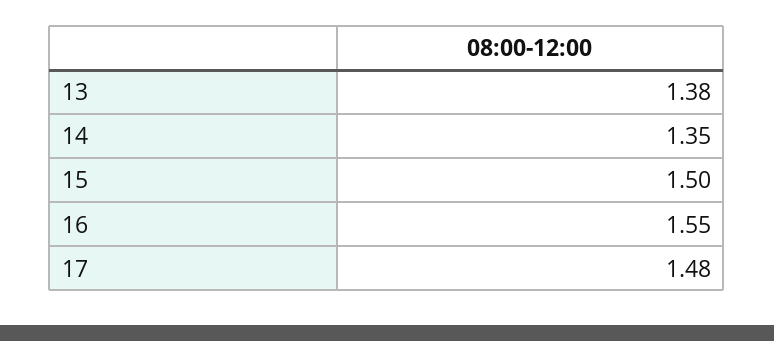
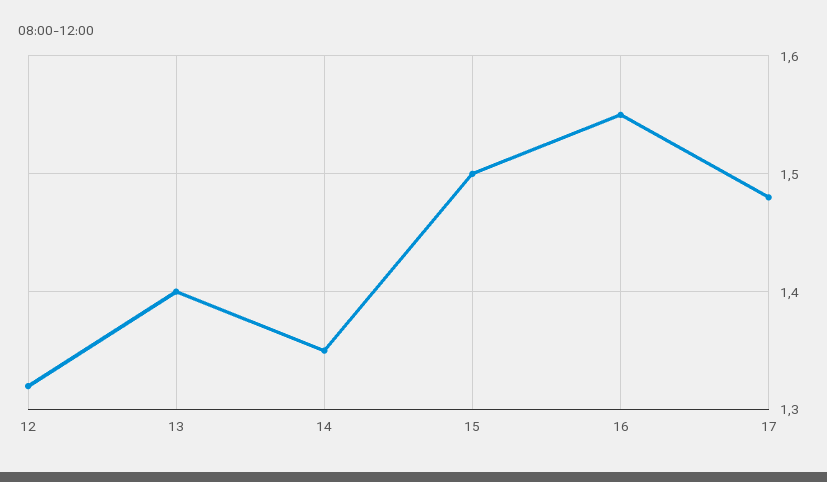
13: 1.38 -> 1.4
12: none -> 1.32

